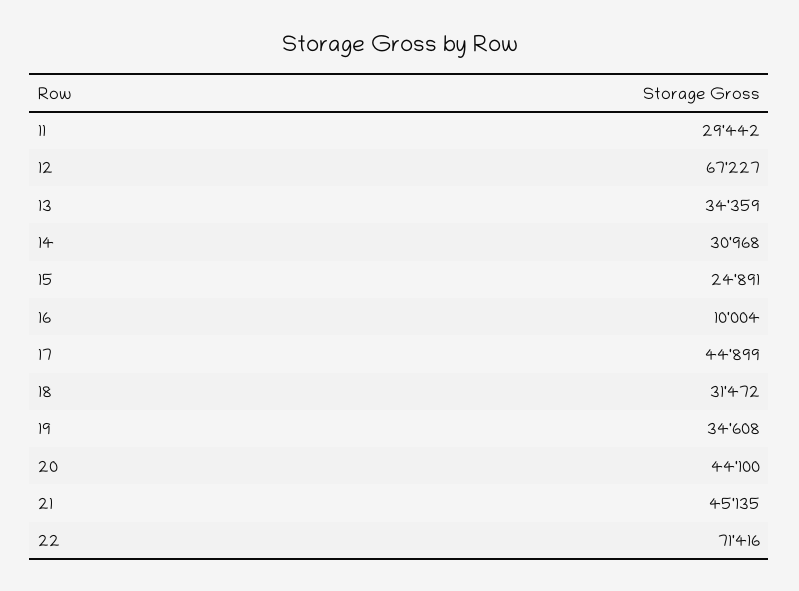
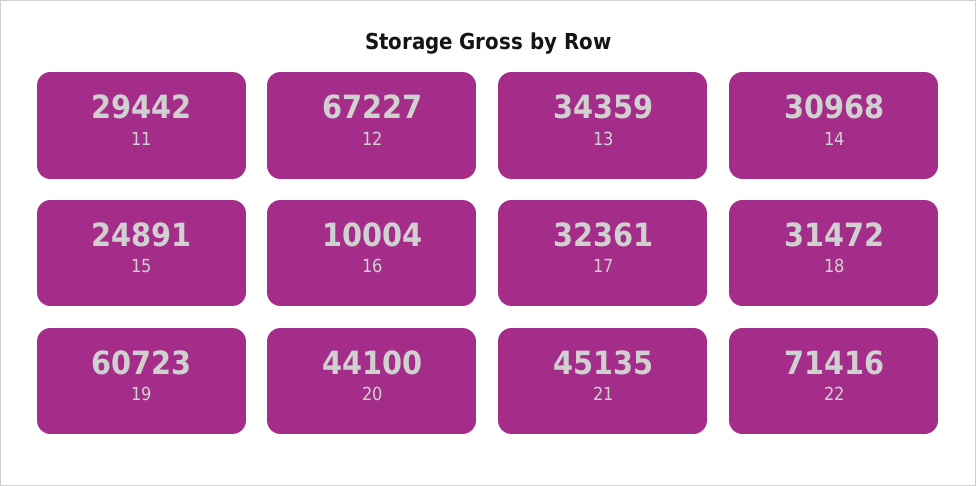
17: 44899 -> 32361
19: 34608 -> 60723

